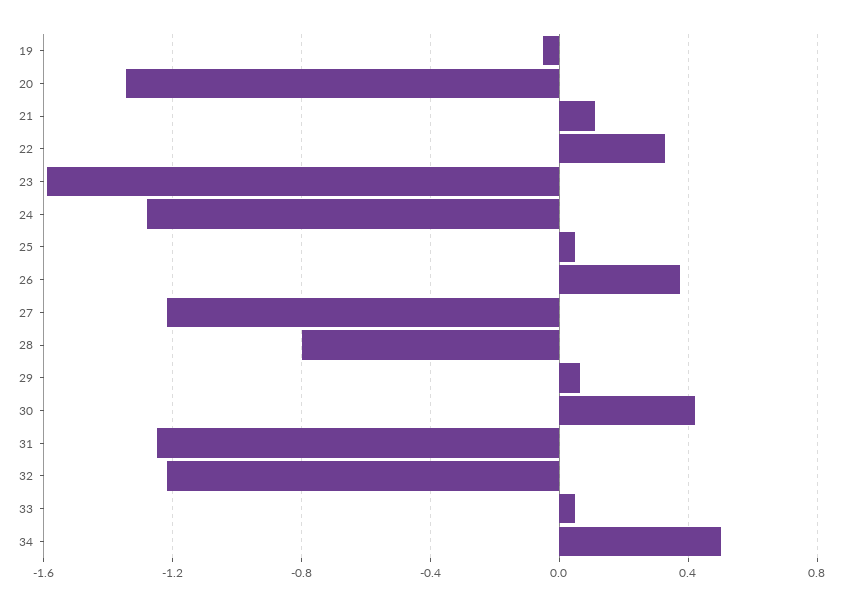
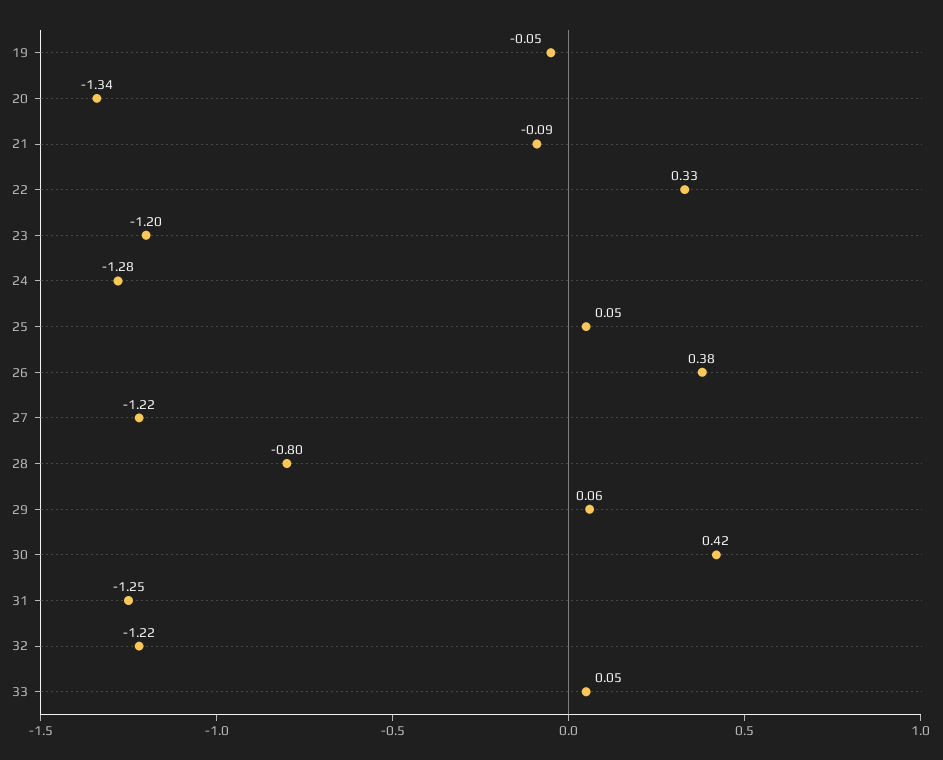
21: 0.1 -> -0.09
23: -1.6 -> -1.2
34: 0.5 -> none

